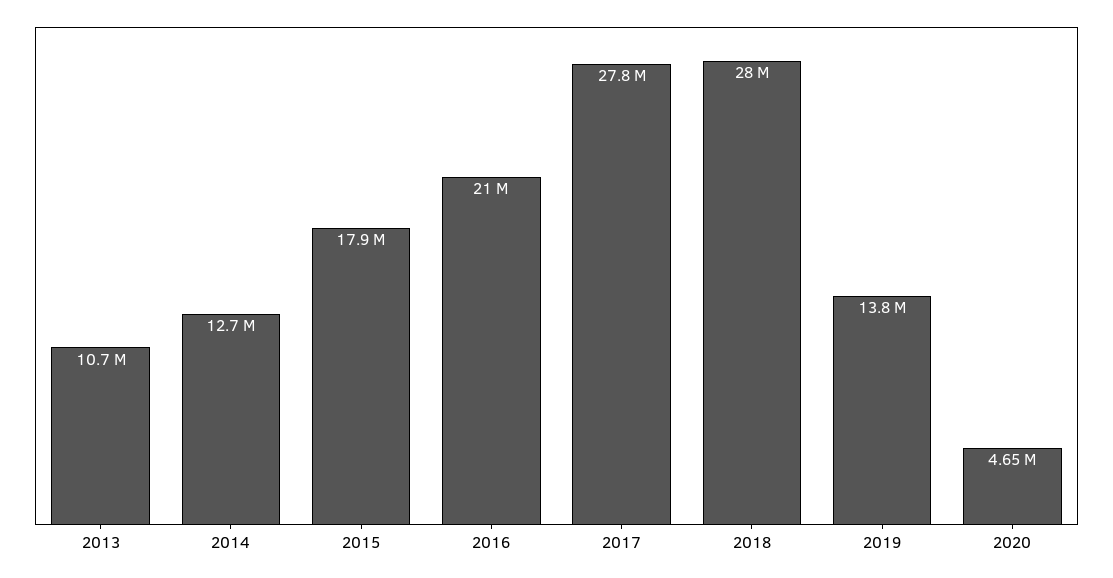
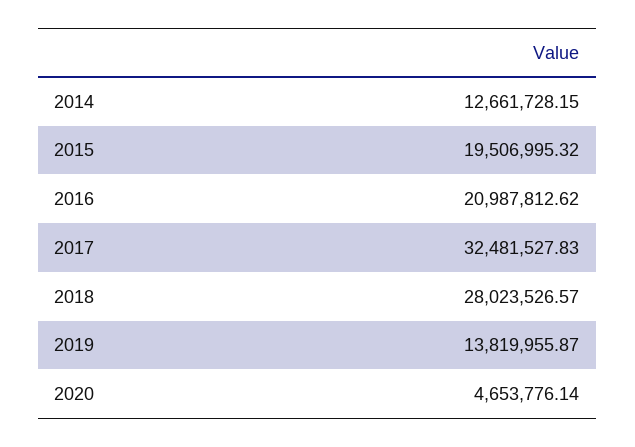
2013: 10700000 -> none
2015: 17900000 -> 19506995.32
2017: 27800000 -> 32481527.83

